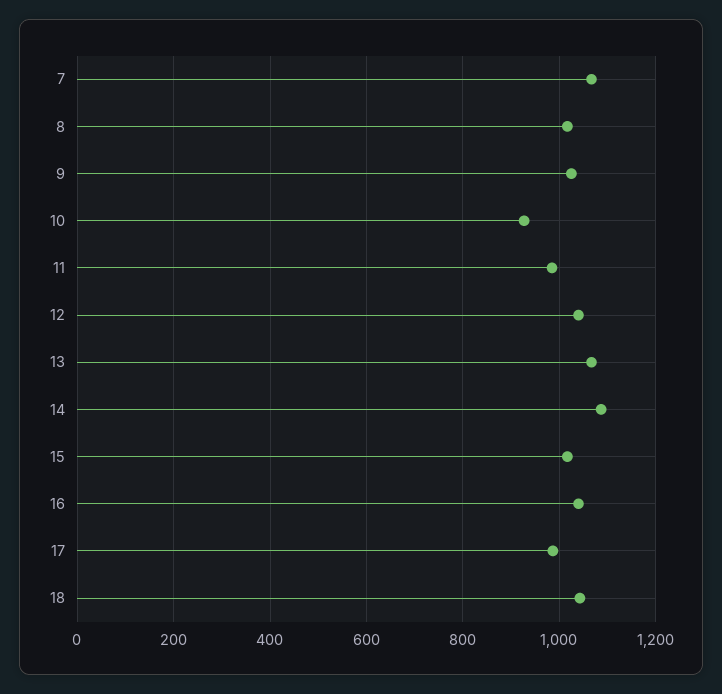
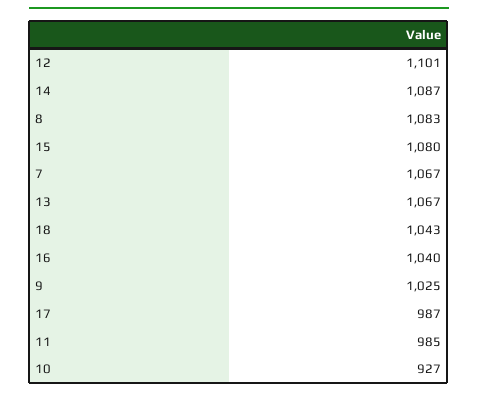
8: 1020 -> 1083
12: 1040 -> 1101
15: 1020 -> 1080

